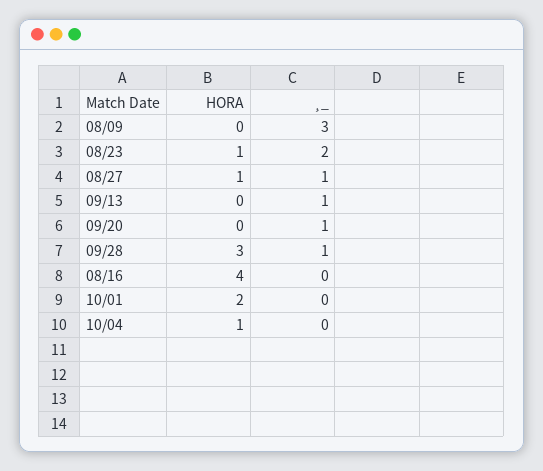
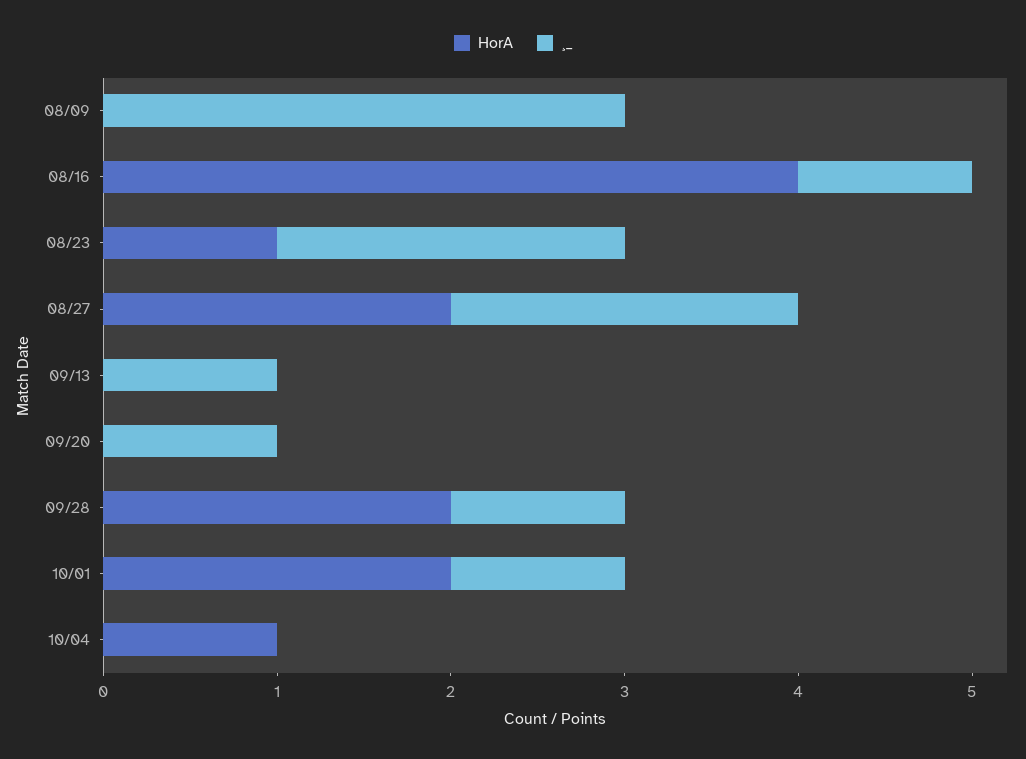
HORA, 08/27: 1 -> 2
¸_, 08/27: 1 -> 2
HORA, 09/28: 3 -> 2
¸_, 08/16: 0 -> 1
¸_, 10/01: 0 -> 1

